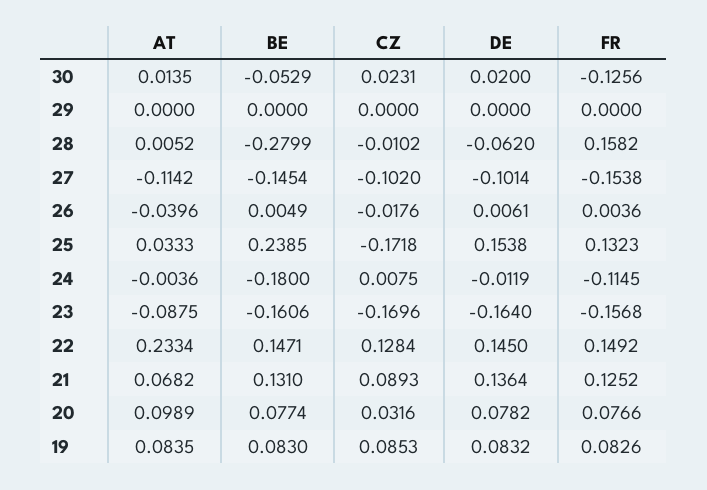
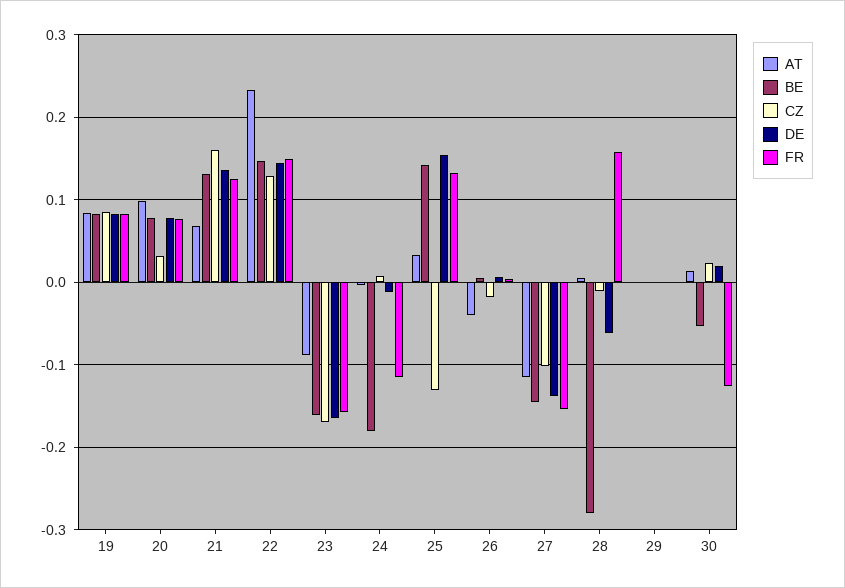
DE, 27: -0.1014 -> -0.14
BE, 25: 0.2385 -> 0.14
CZ, 25: -0.1718 -> -0.13
CZ, 21: 0.0893 -> 0.16

